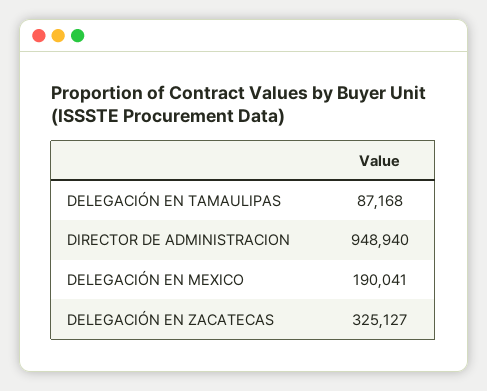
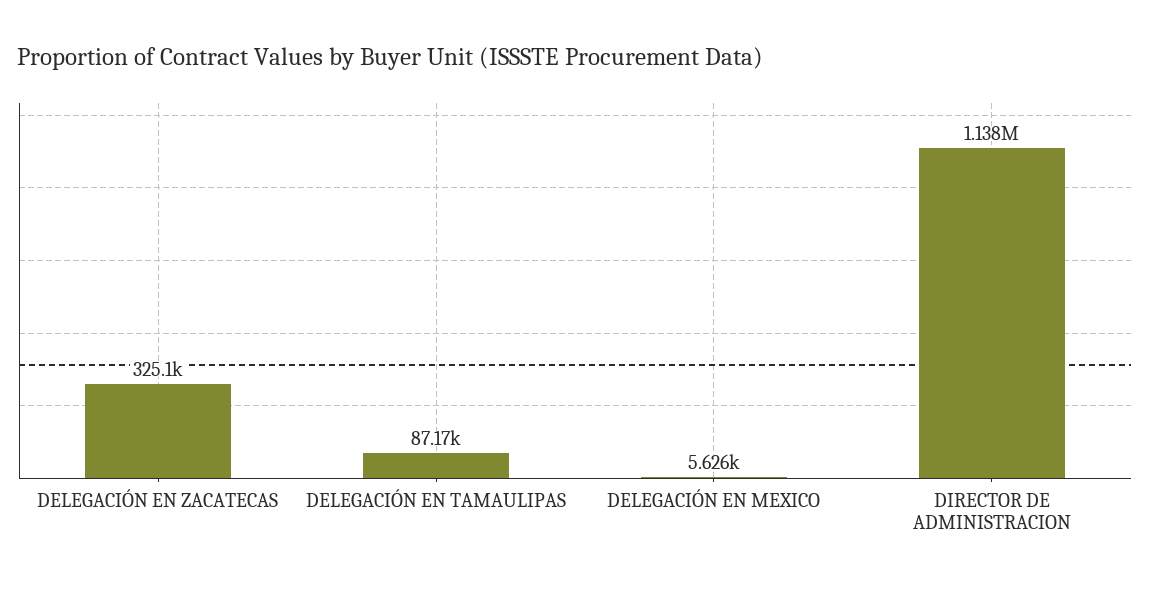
DIRECTOR DE ADMINISTRACION: 948940 -> 1138000
DELEGACIÓN EN MEXICO: 190041 -> 5626

